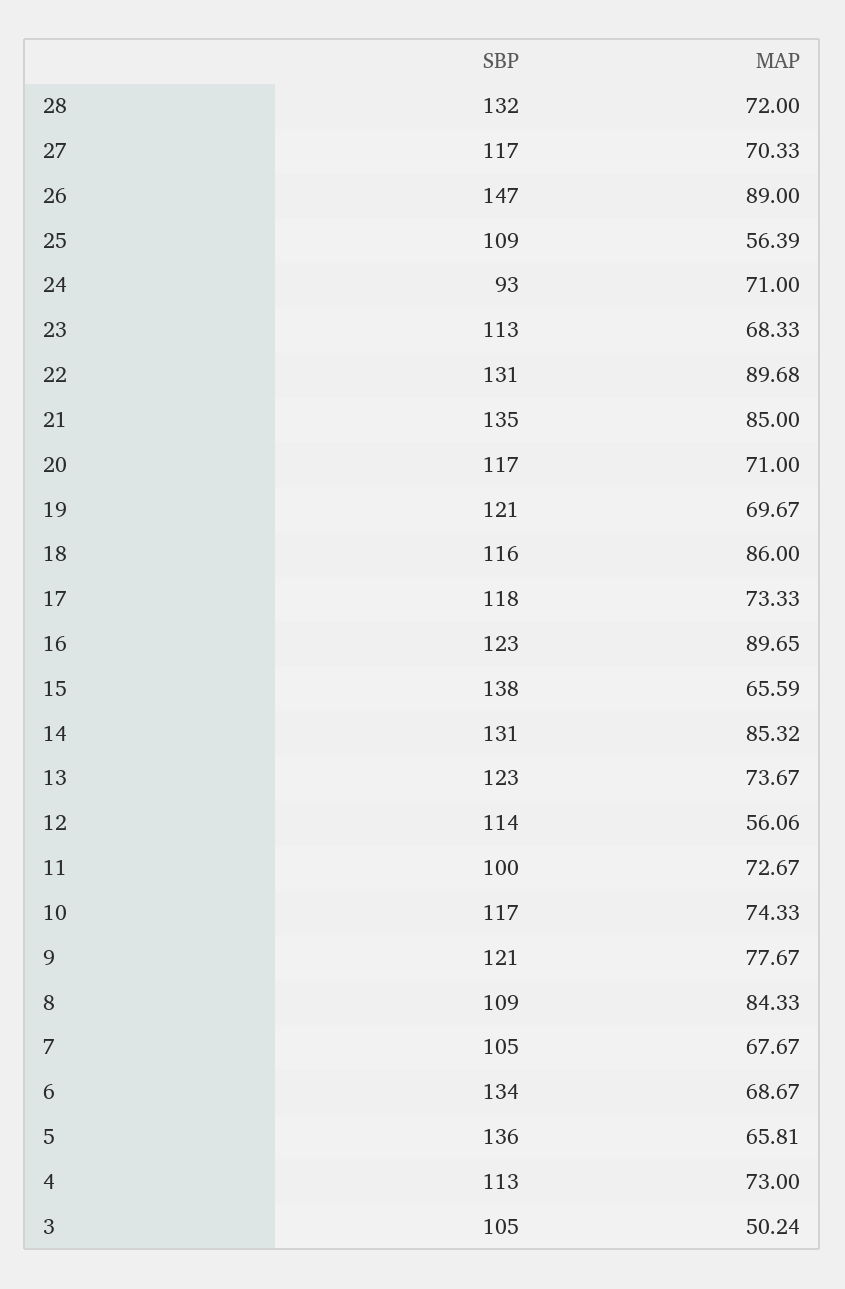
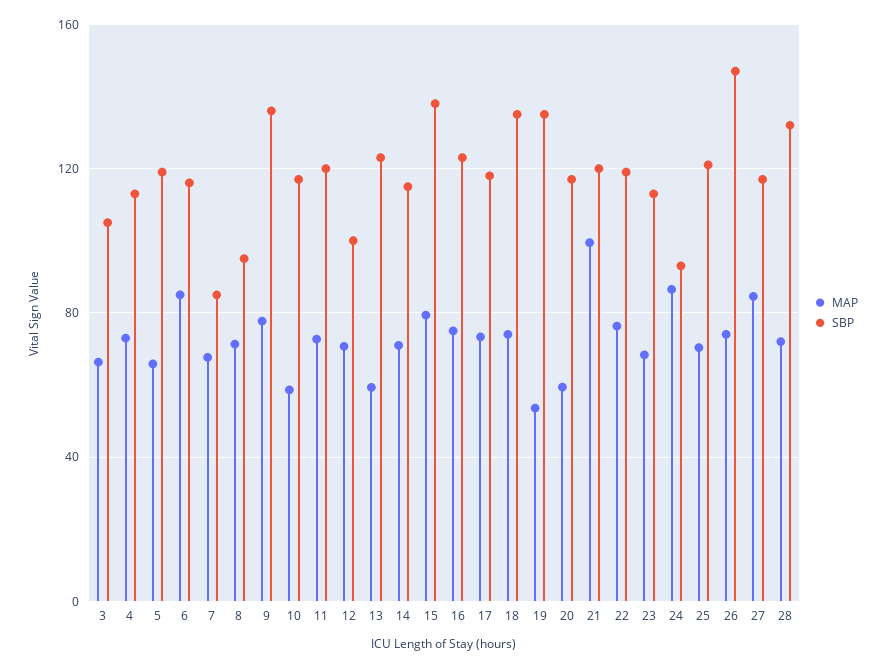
MAP, 27: 70.33 -> 85
MAP, 26: 89 -> 75
SBP, 25: 109 -> 120
MAP, 25: 56.39 -> 70
MAP, 24: 71 -> 85
SBP, 22: 131 -> 120
MAP, 22: 89.68 -> 75
SBP, 21: 135 -> 120
MAP, 21: 85 -> 100
MAP, 20: 71 -> 60
SBP, 19: 121 -> 135
MAP, 19: 69.67 -> 55
SBP, 18: 116 -> 135
MAP, 18: 86 -> 75
MAP, 16: 89.65 -> 75
MAP, 15: 65.59 -> 80
SBP, 14: 131 -> 115
MAP, 14: 85.32 -> 70
MAP, 13: 73.67 -> 60
SBP, 12: 114 -> 100
MAP, 12: 56.06 -> 70
SBP, 11: 100 -> 120
MAP, 10: 74.33 -> 60
SBP, 9: 121 -> 135
SBP, 8: 109 -> 95
MAP, 8: 84.33 -> 70
SBP, 7: 105 -> 85
SBP, 6: 134 -> 115
MAP, 6: 68.67 -> 85
SBP, 5: 136 -> 120
MAP, 3: 50.24 -> 65

